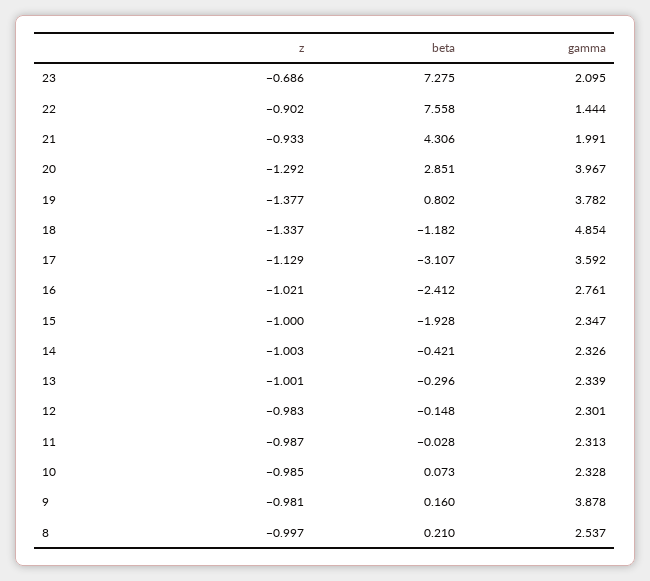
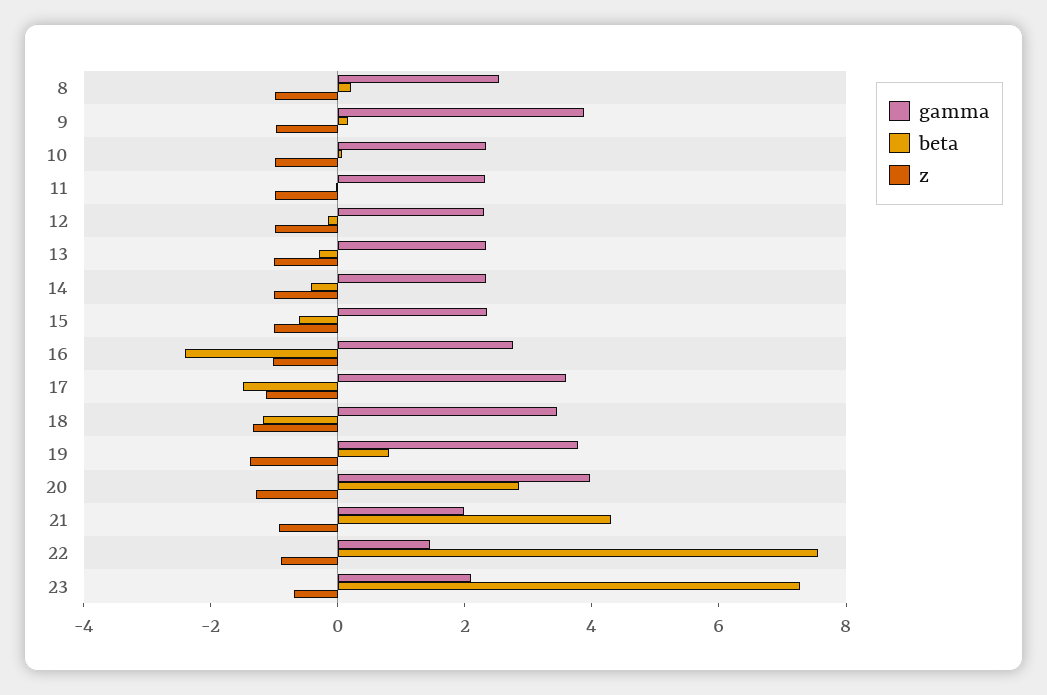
gamma, 18: 4.854 -> 3.5
beta, 17: -3.107 -> -1.5
beta, 15: -1.928 -> -0.5

